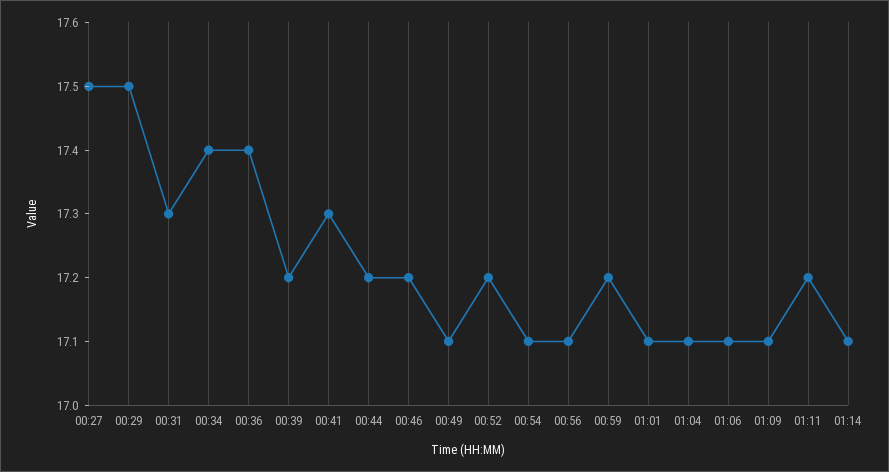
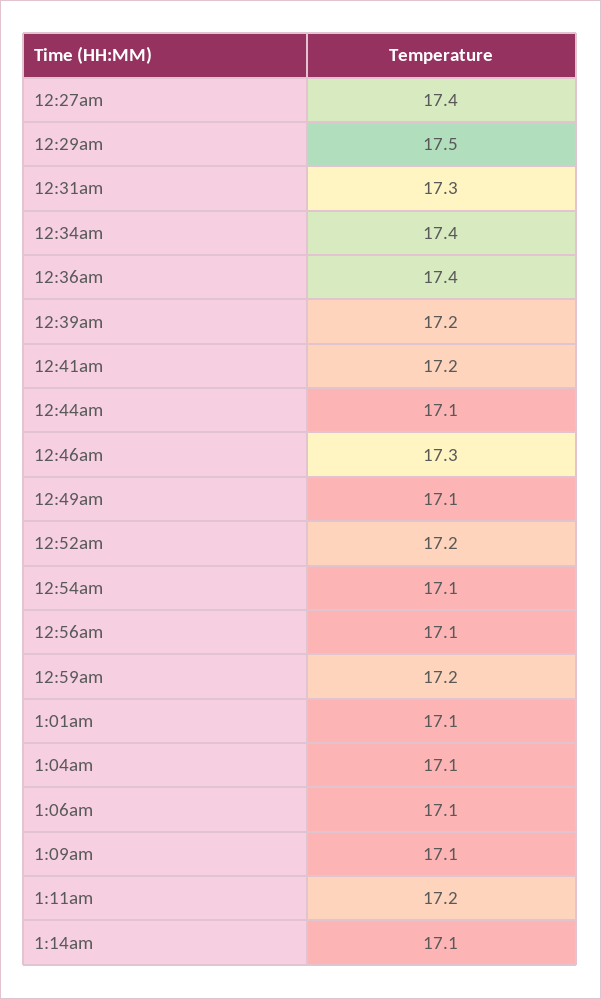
00:27: 17.5 -> 17.4
00:41: 17.3 -> 17.2
00:44: 17.2 -> 17.1
00:46: 17.2 -> 17.3

